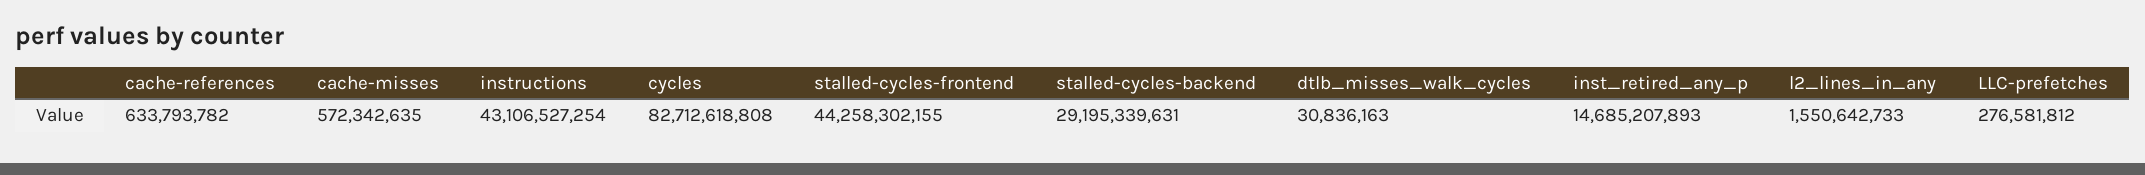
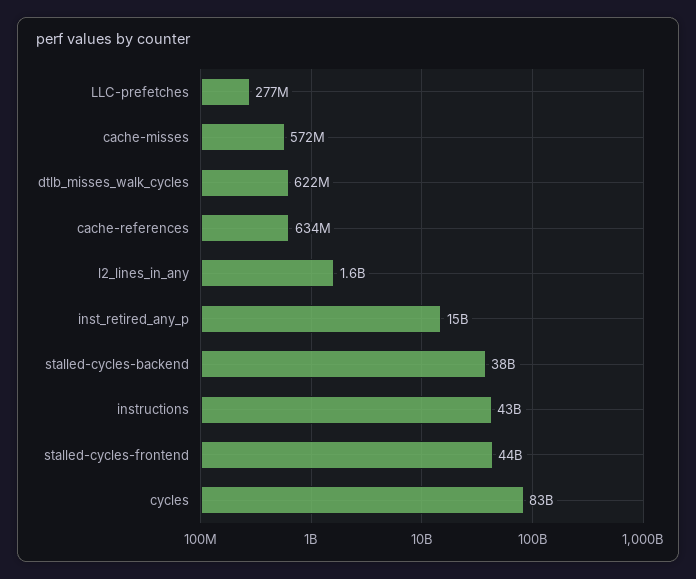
stalled-cycles-backend: 29195339631 -> 38000000000
dtlb_misses_walk_cycles: 30836163 -> 622000000

